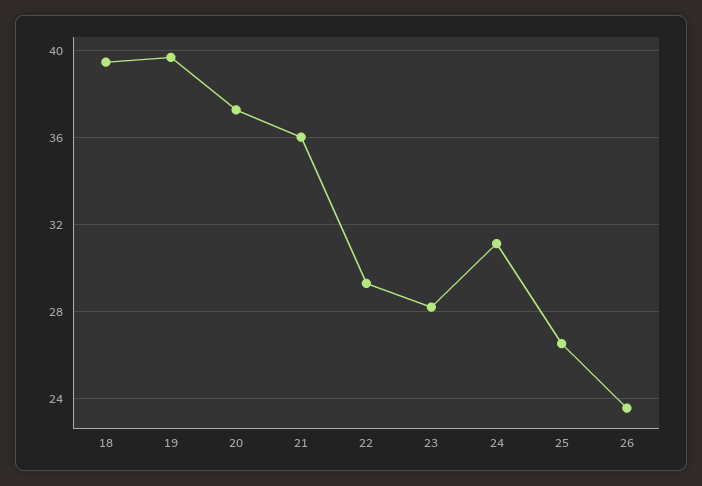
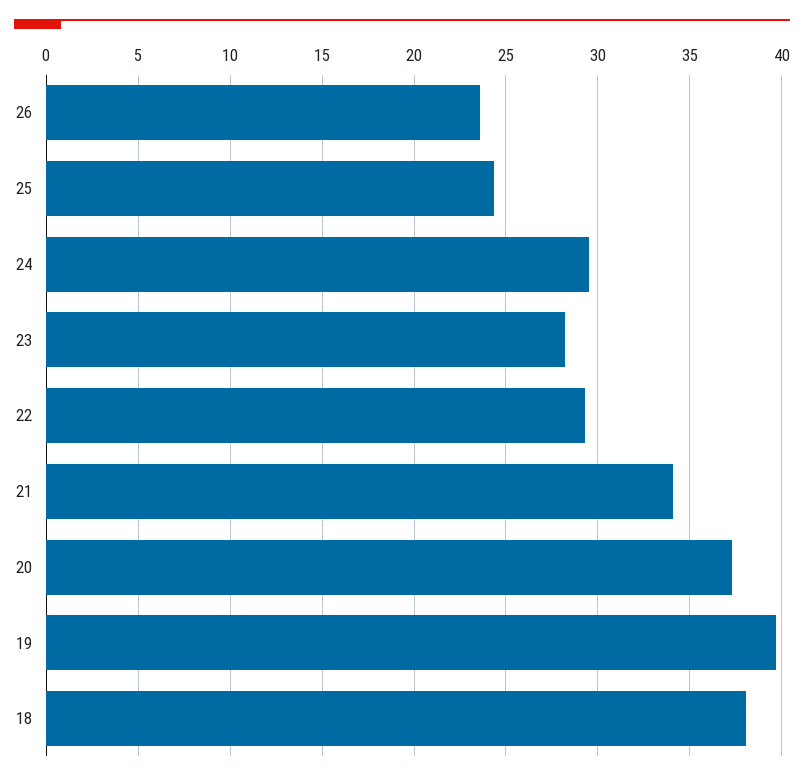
18: 39.5 -> 38
21: 36 -> 34
24: 31 -> 29.5
25: 26.5 -> 24.5

